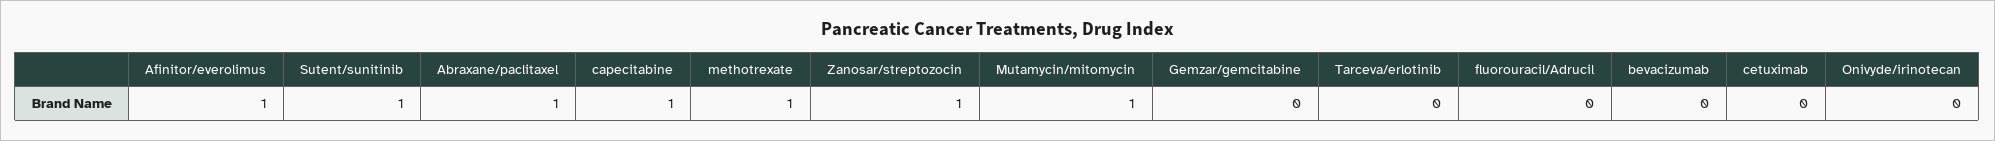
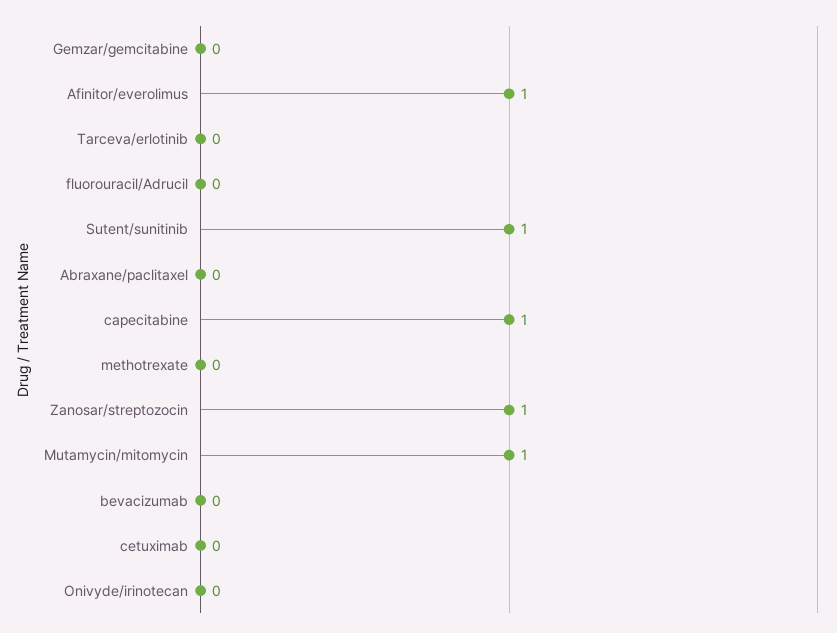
Abraxane/paclitaxel: 1 -> 0
methotrexate: 1 -> 0

